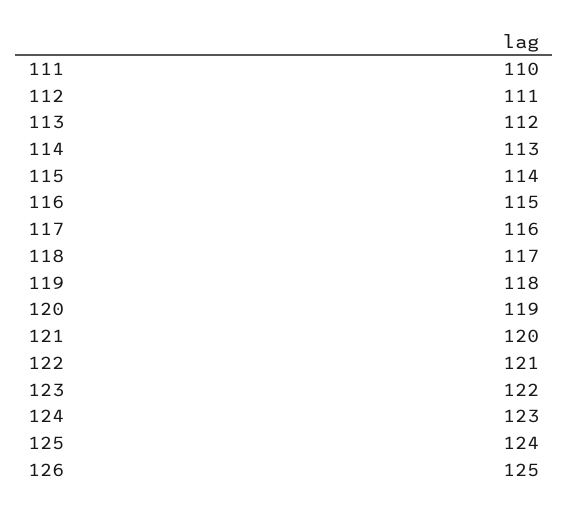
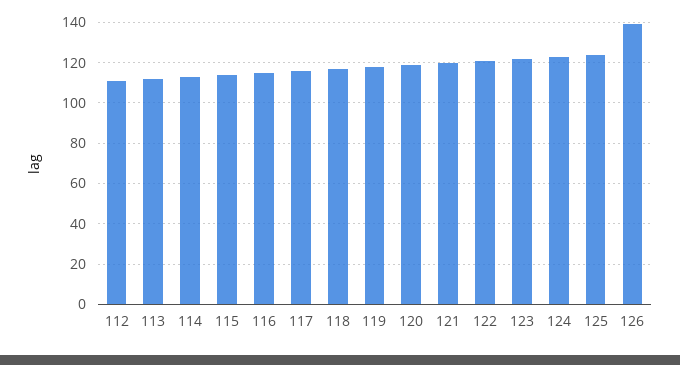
111: 110 -> none
126: 125 -> 140

